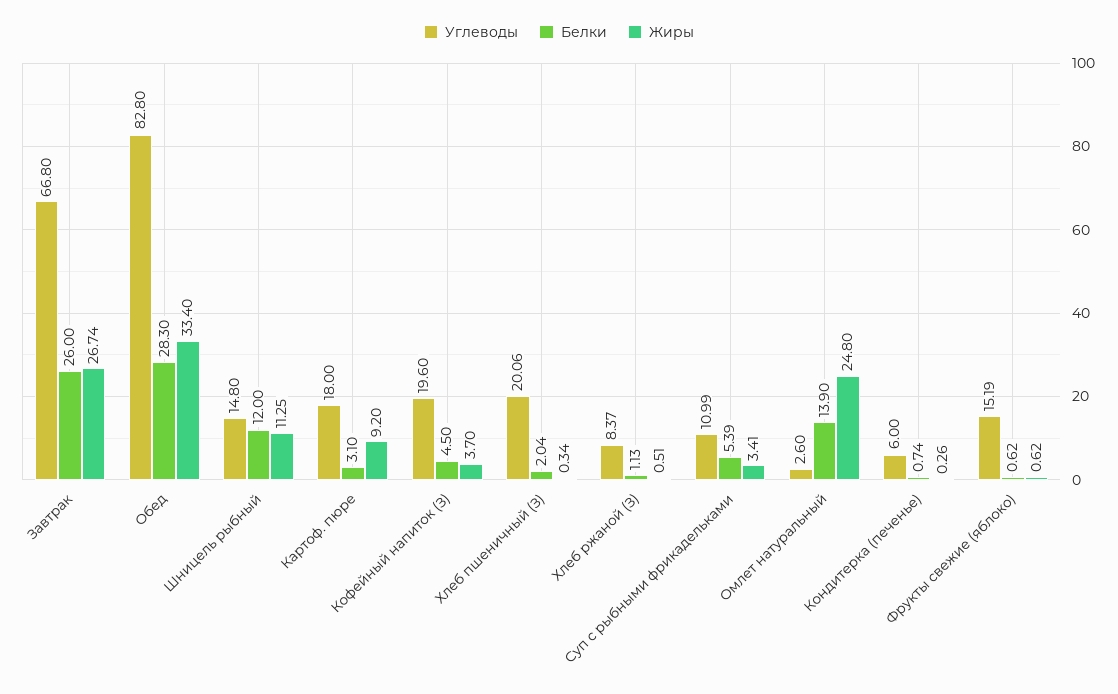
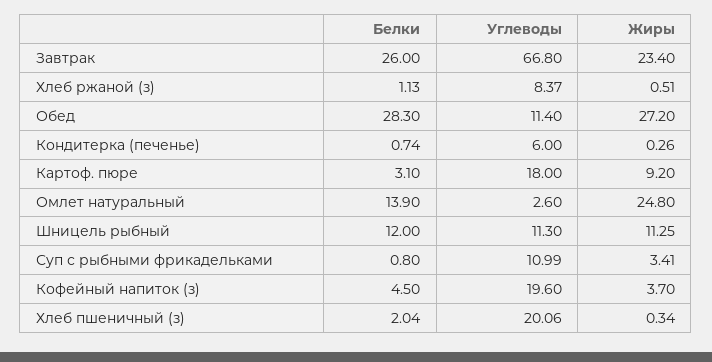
Жиры, Завтрак: 26.74 -> 23.4
Углеводы, Обед: 82.8 -> 11.4
Жиры, Обед: 33.4 -> 27.2
Углеводы, Шницель рыбный: 14.8 -> 11.3
Белки, Суп с рыбными фрикадельками: 5.39 -> 0.8
Углеводы, Фрукты свежие (яблоко): 15.19 -> none
Белки, Фрукты свежие (яблоко): 0.62 -> none
Жиры, Фрукты свежие (яблоко): 0.62 -> none

